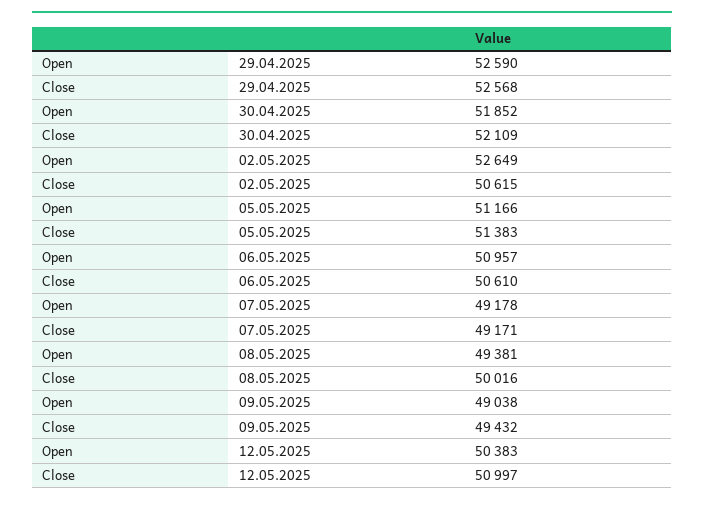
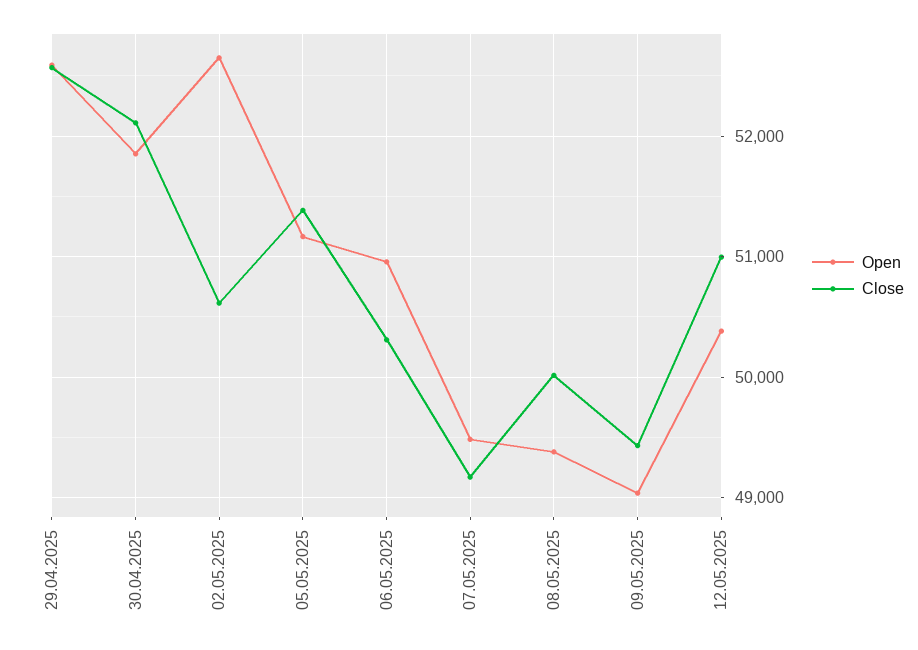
Close, 06.05.2025: 50610 -> 50300
Open, 07.05.2025: 49178 -> 49500

